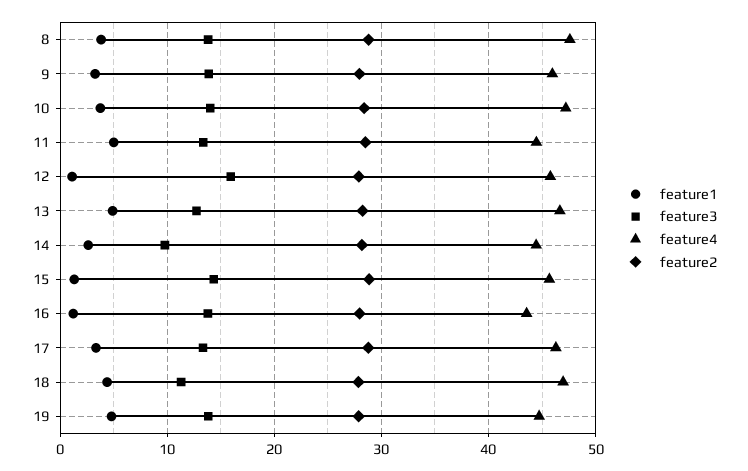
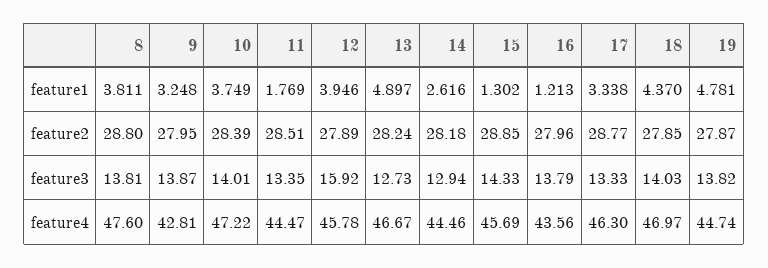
feature4, 9: 46 -> 42.81
feature1, 11: 5 -> 1.769
feature1, 12: 1 -> 3.946
feature3, 14: 10 -> 12.94
feature3, 18: 11 -> 14.03

